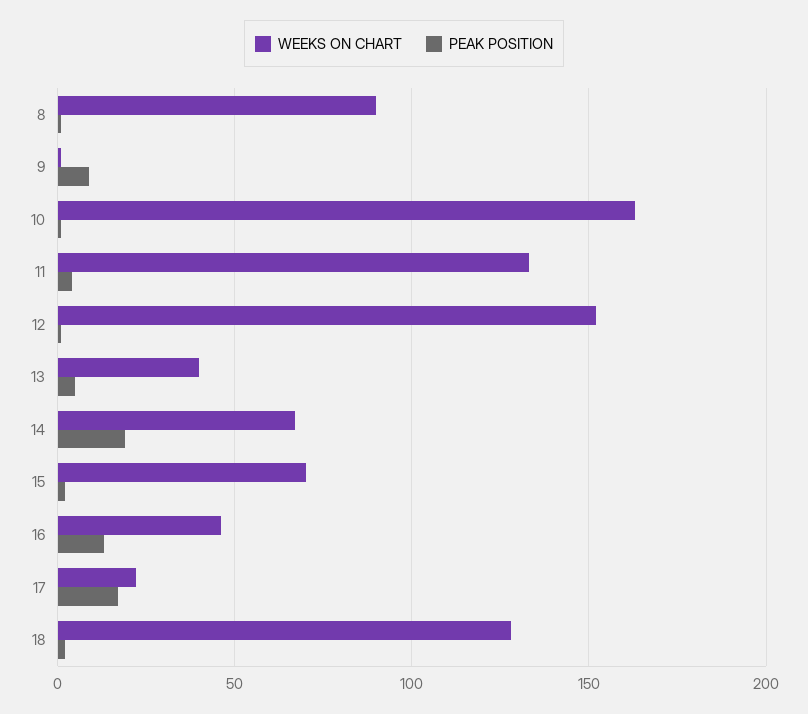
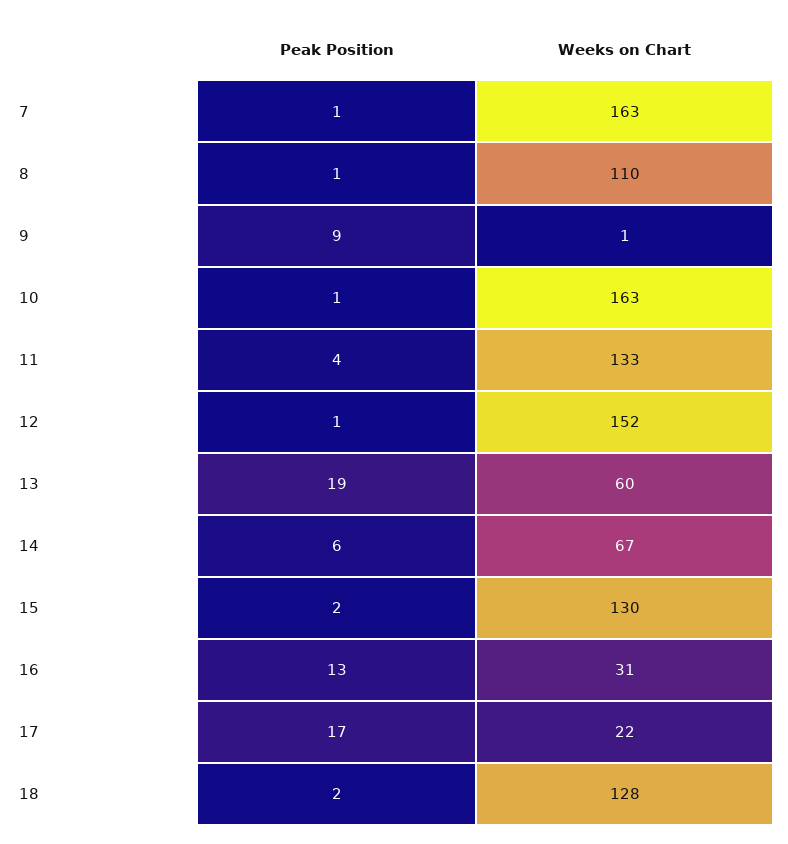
WEEKS ON CHART, 8: 90 -> 110
WEEKS ON CHART, 13: 40 -> 60
PEAK POSITION, 13: 5 -> 19
PEAK POSITION, 14: 20 -> 6
WEEKS ON CHART, 15: 70 -> 130
WEEKS ON CHART, 16: 45 -> 31
PEAK POSITION, 7: none -> 1
WEEKS ON CHART, 7: none -> 163

